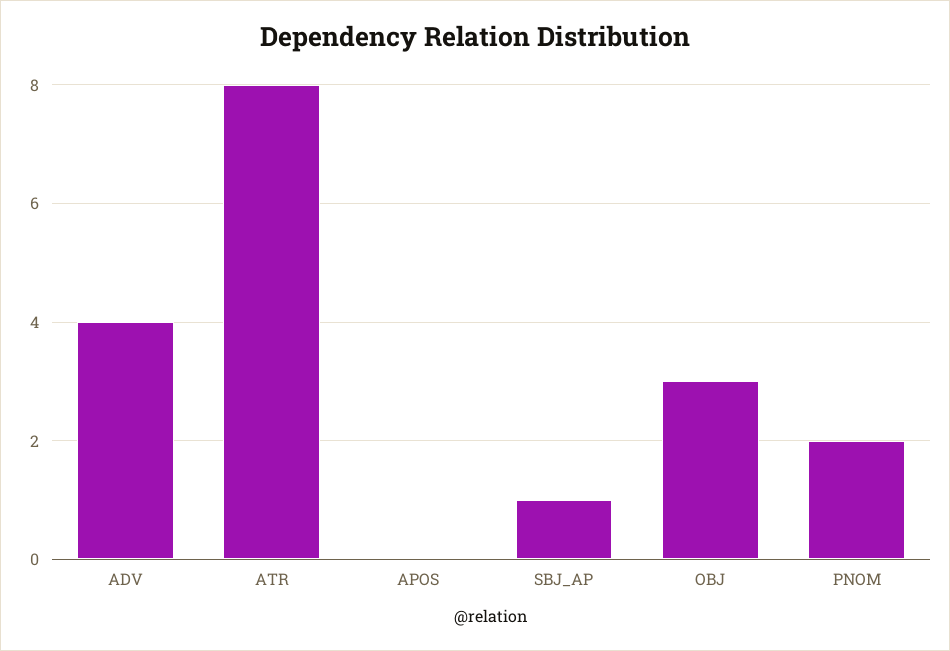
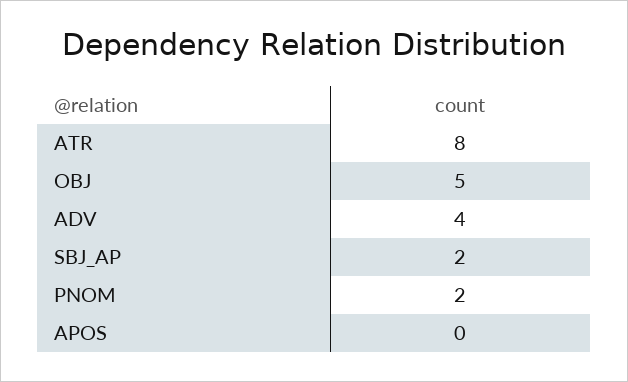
SBJ_AP: 1 -> 2
OBJ: 3 -> 5

